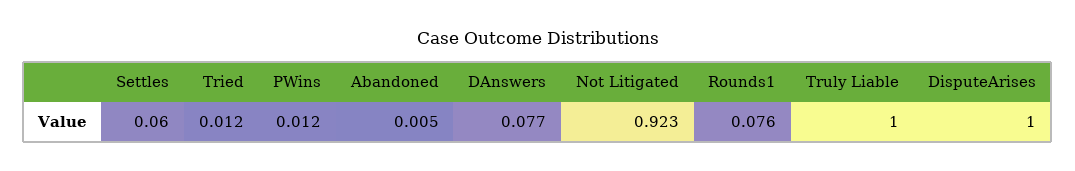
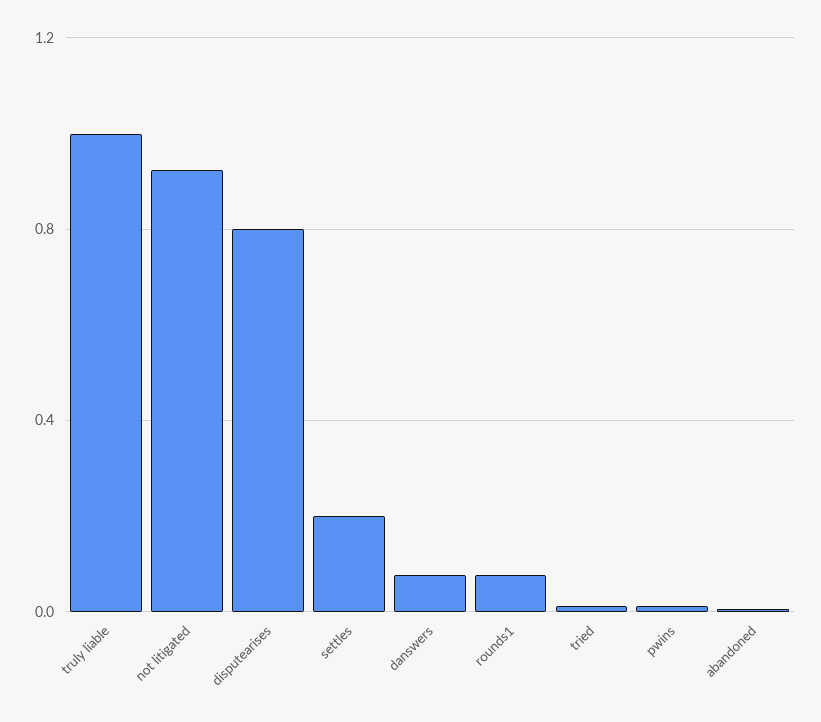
Settles: 0.06 -> 0.2
DisputeArises: 1 -> 0.8

